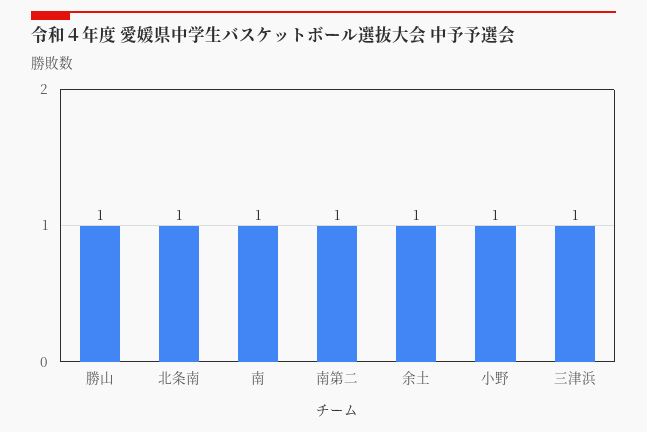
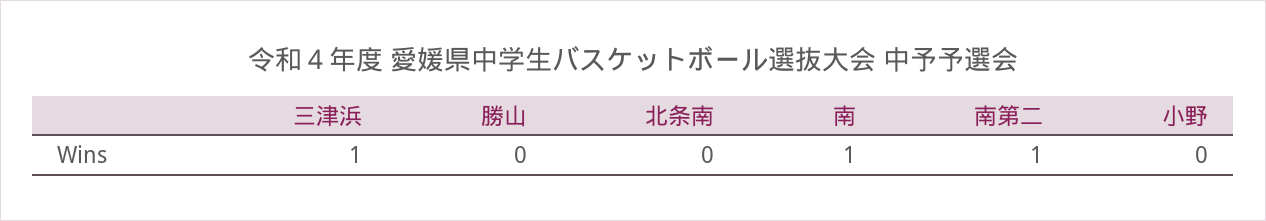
勝山: 1 -> 0
北条南: 1 -> 0
余土: 1 -> none
小野: 1 -> 0

